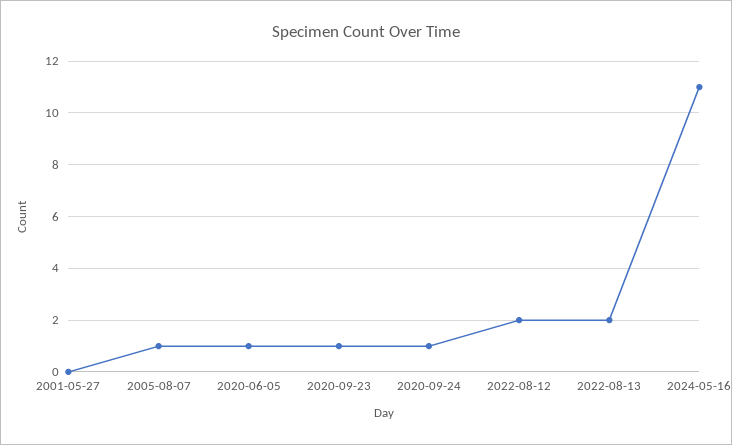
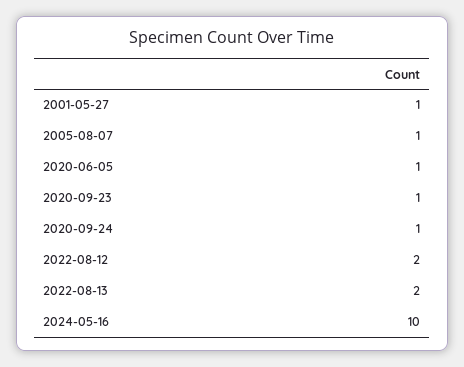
2001-05-27: 0 -> 1
2024-05-16: 11 -> 10

